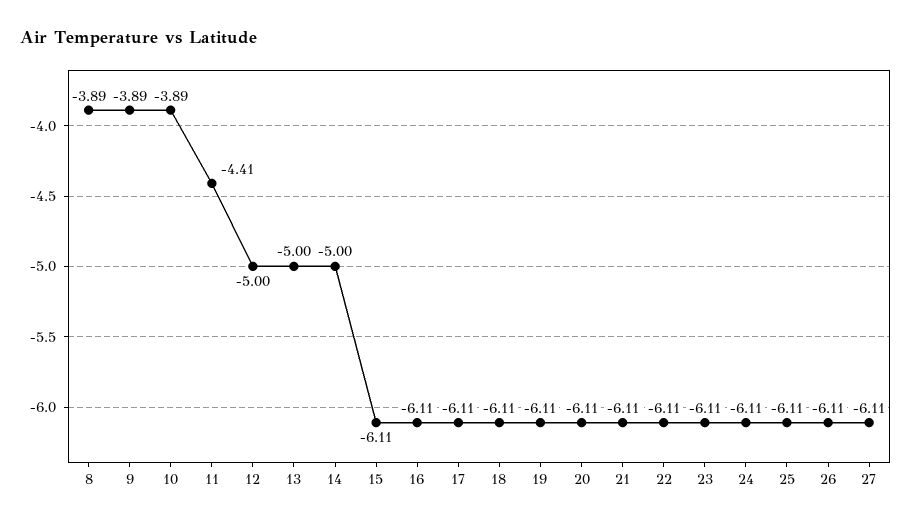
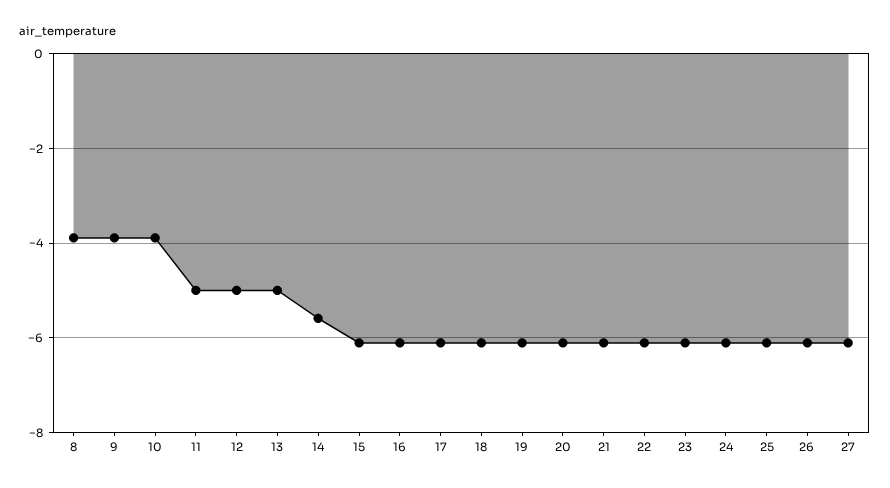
11: -4.41 -> -5
14: -5 -> -5.6

